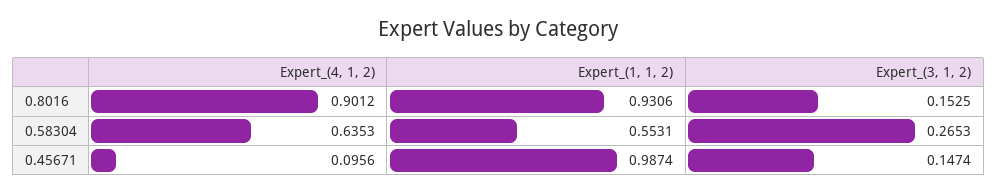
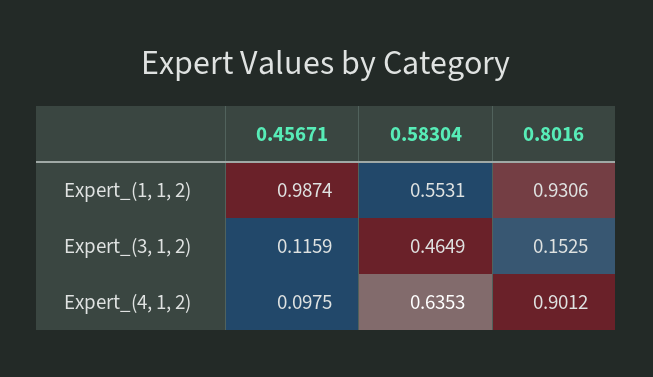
Expert_(3, 1, 2), 0.58304: 0.2653 -> 0.4649
Expert_(4, 1, 2), 0.45671: 0.0956 -> 0.0975
Expert_(3, 1, 2), 0.45671: 0.1474 -> 0.1159

